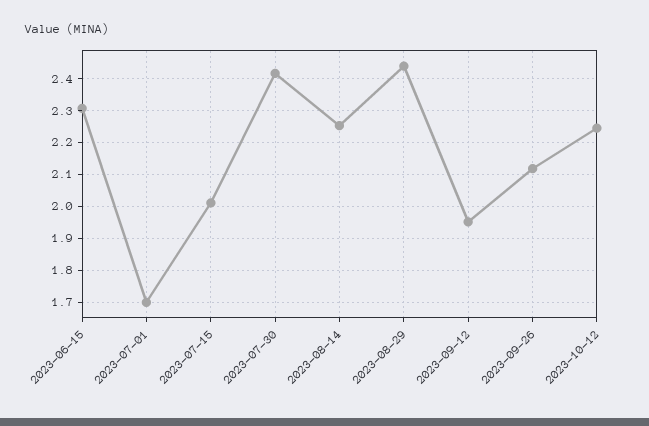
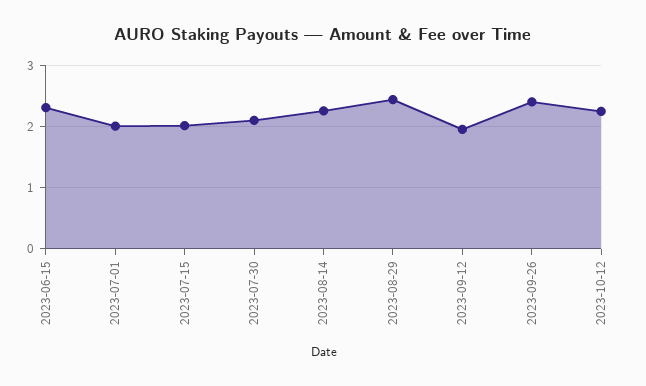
2023-07-01: 1.7 -> 2
2023-07-30: 2.42 -> 2.1
2023-09-26: 2.12 -> 2.4

